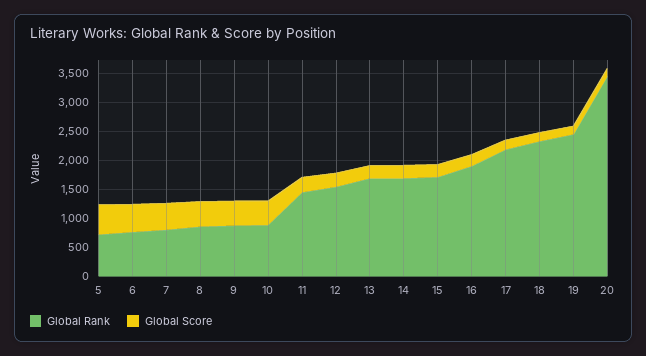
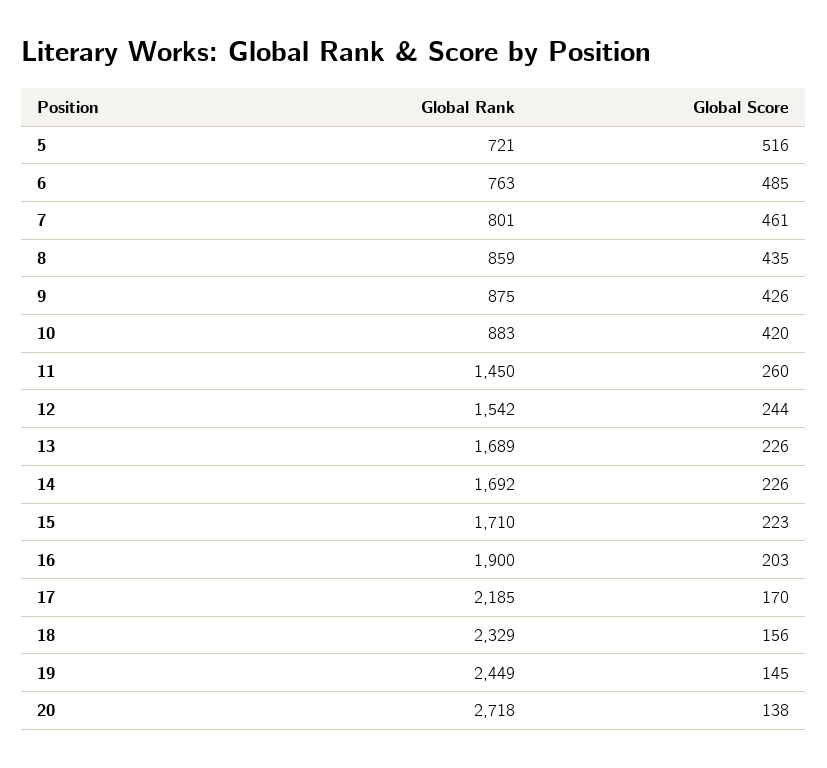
Global Rank, 20: 3500 -> 2718

